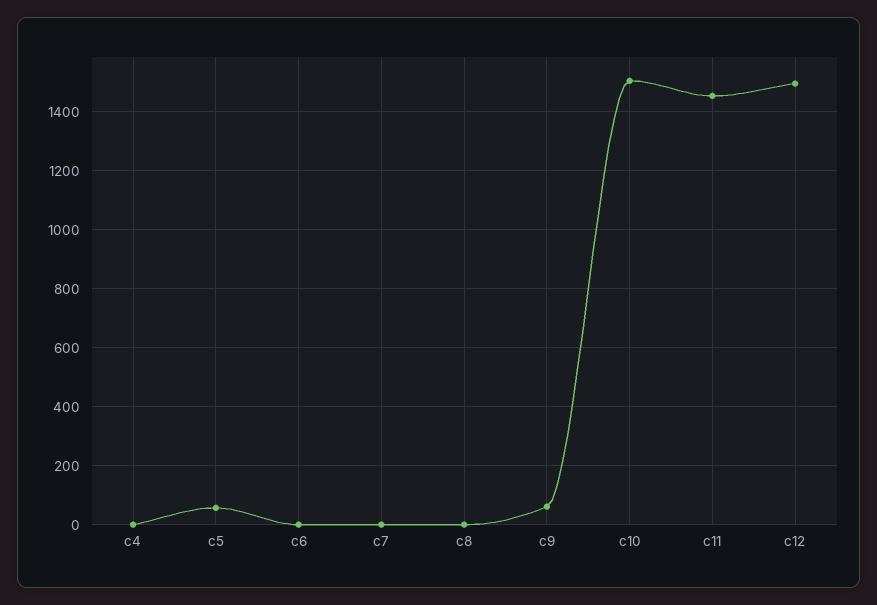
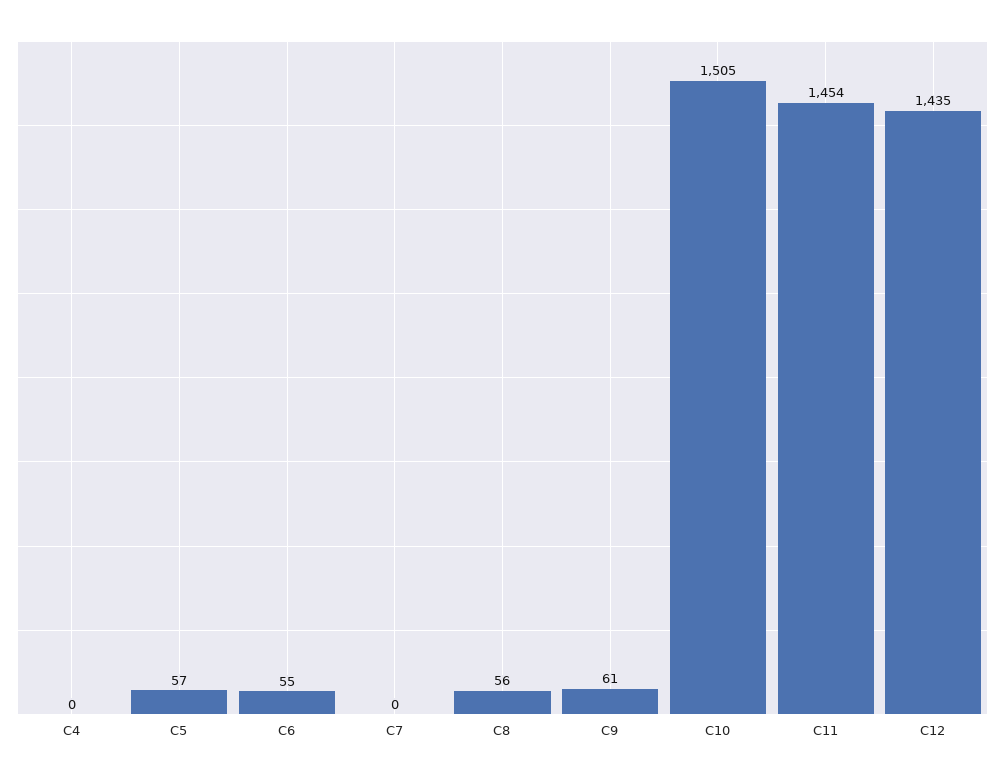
c6: 0 -> 55
c8: 0 -> 56
c12: 1500 -> 1435

